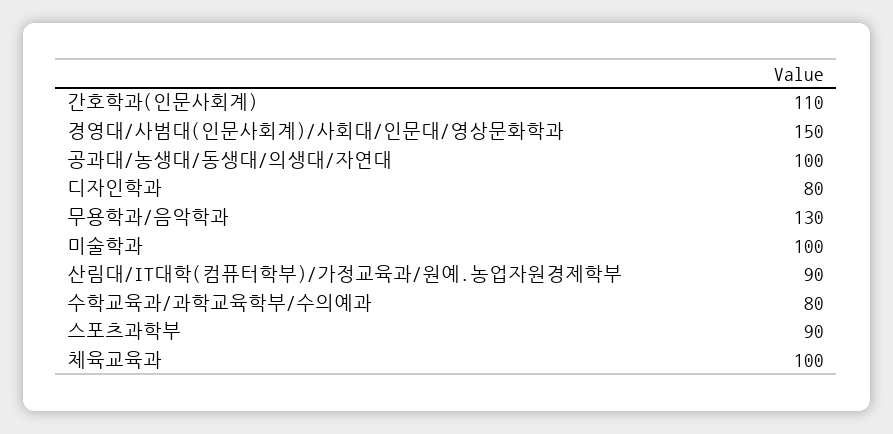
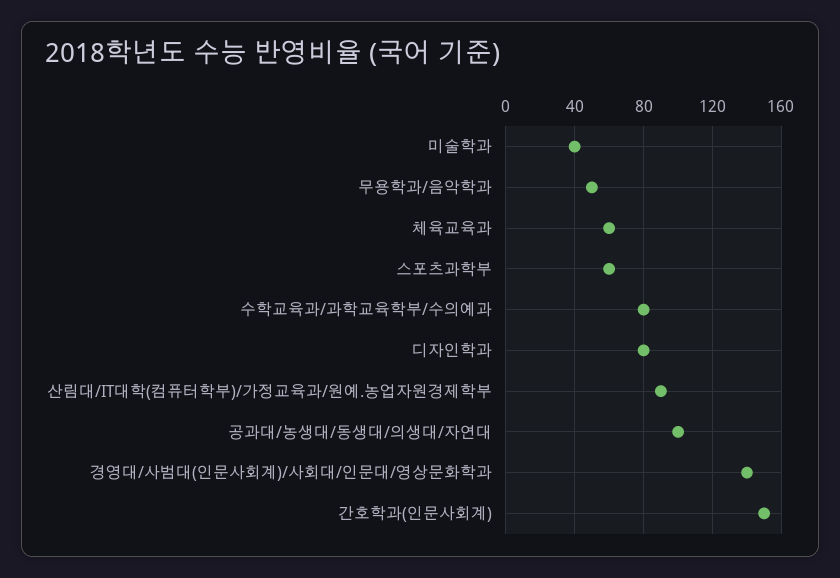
간호학과(인문사회계): 110 -> 150
경영대/사범대(인문사회계)/사회대/인문대/영상문화학과: 150 -> 140
무용학과/음악학과: 130 -> 50
미술학과: 100 -> 40
스포츠과학부: 90 -> 60
체육교육과: 100 -> 60

